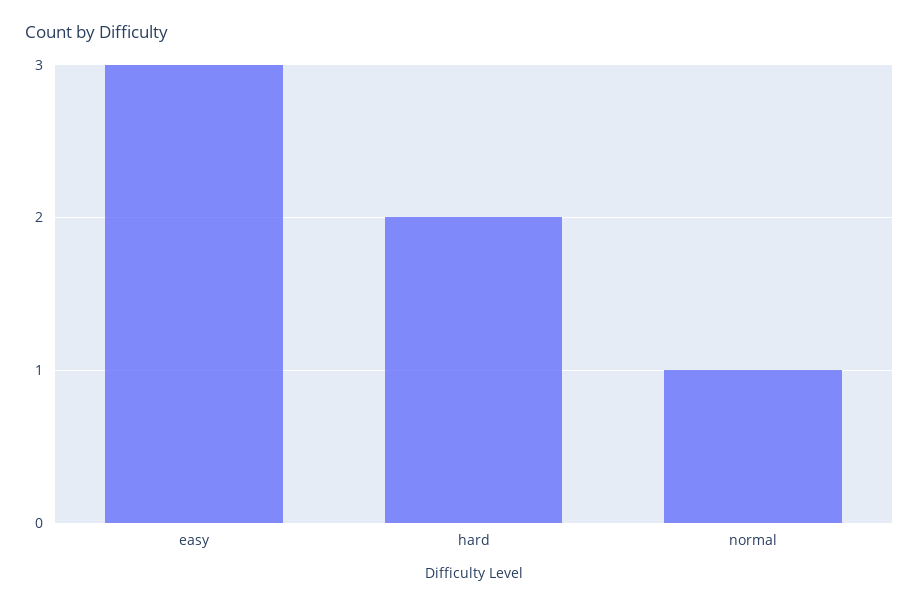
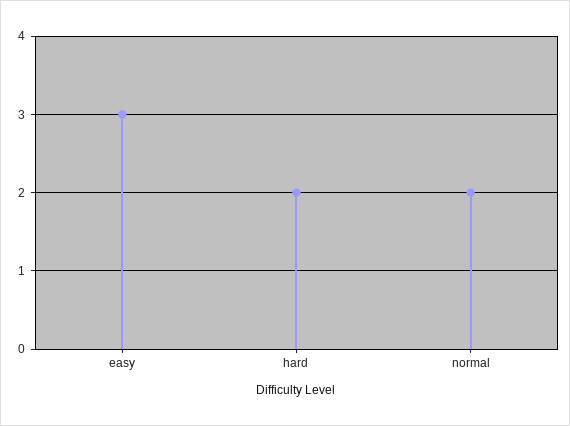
normal: 1 -> 2

